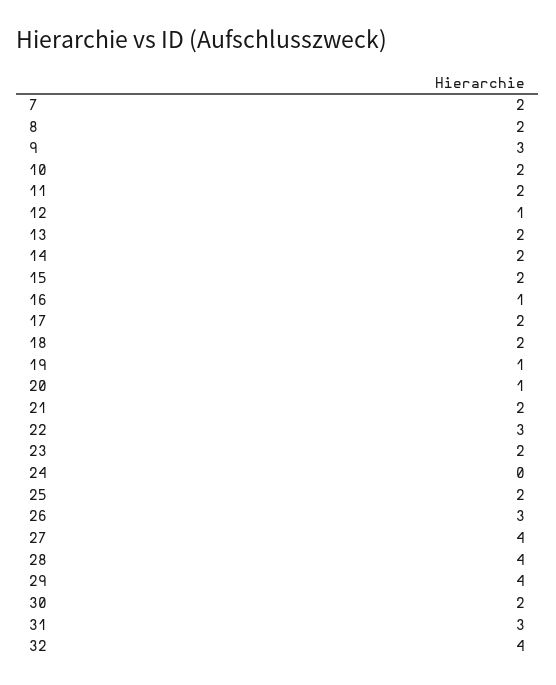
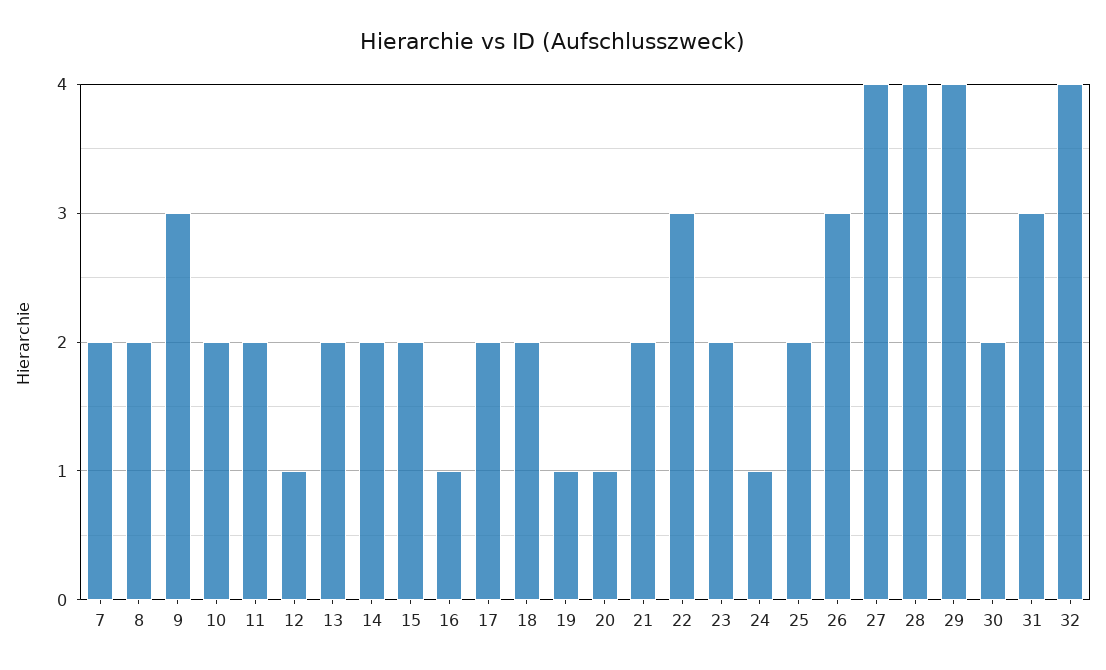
24: 0 -> 1

